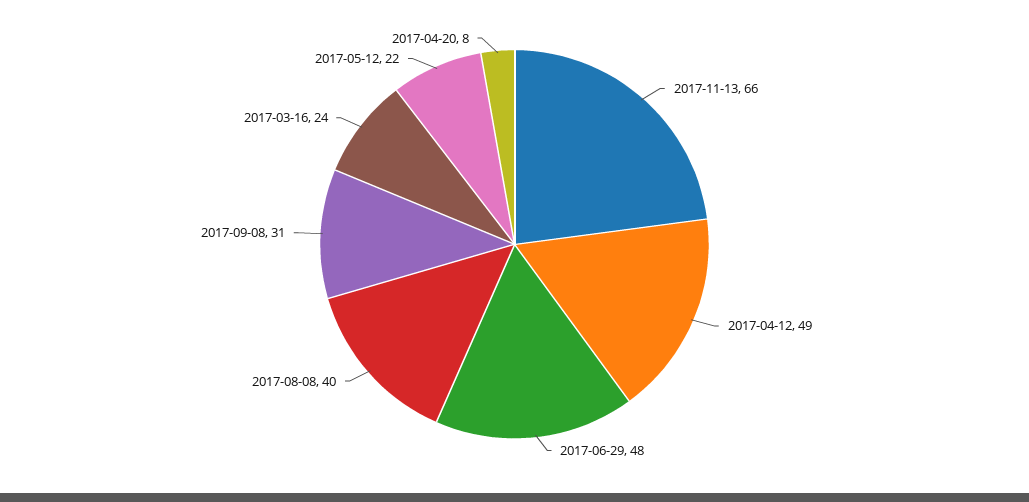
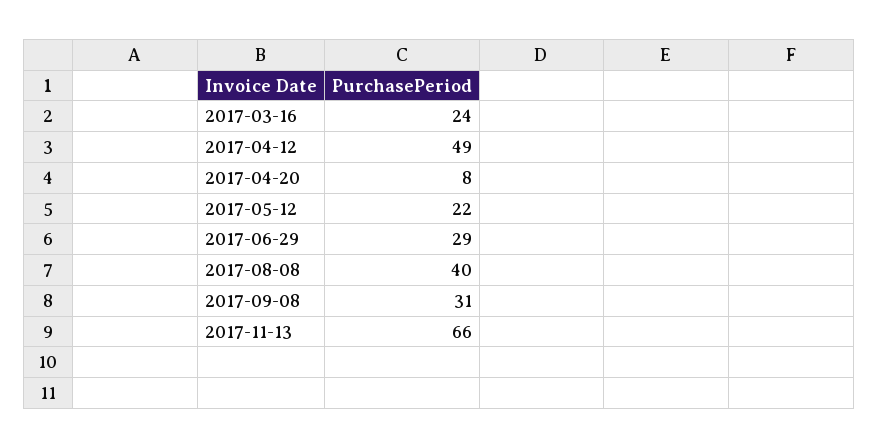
2017-06-29: 48 -> 29

